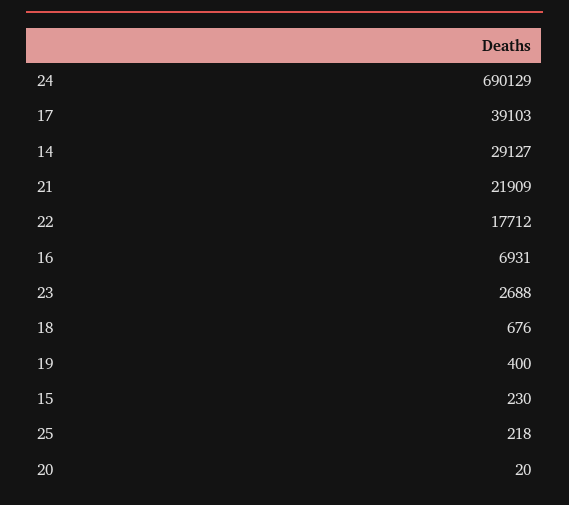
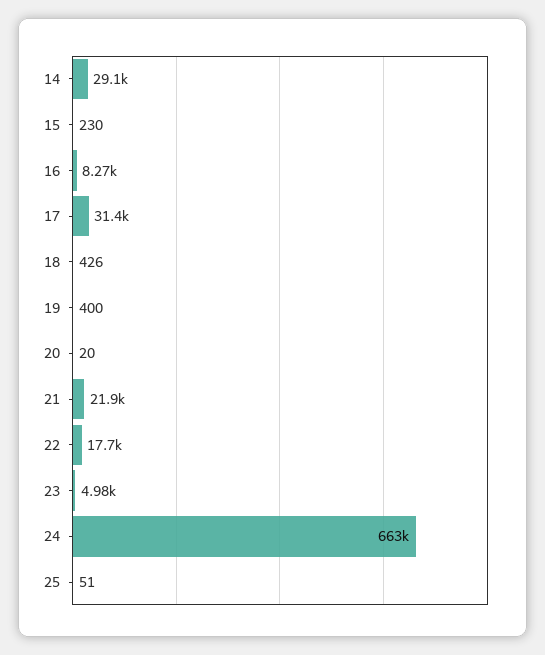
24: 690129 -> 663000
17: 39103 -> 31400
16: 6931 -> 8270
23: 2688 -> 4980
18: 676 -> 426
25: 218 -> 51

